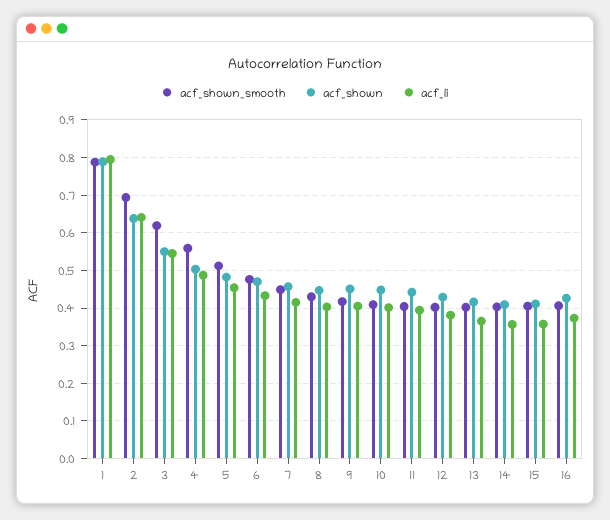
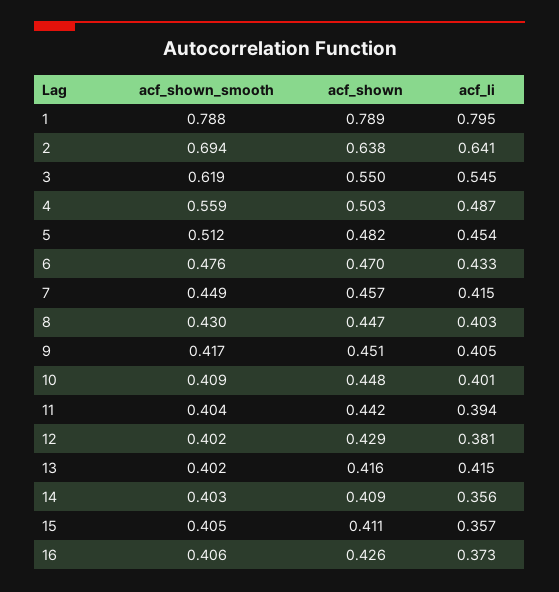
acf_li, 13: 0.36 -> 0.415

